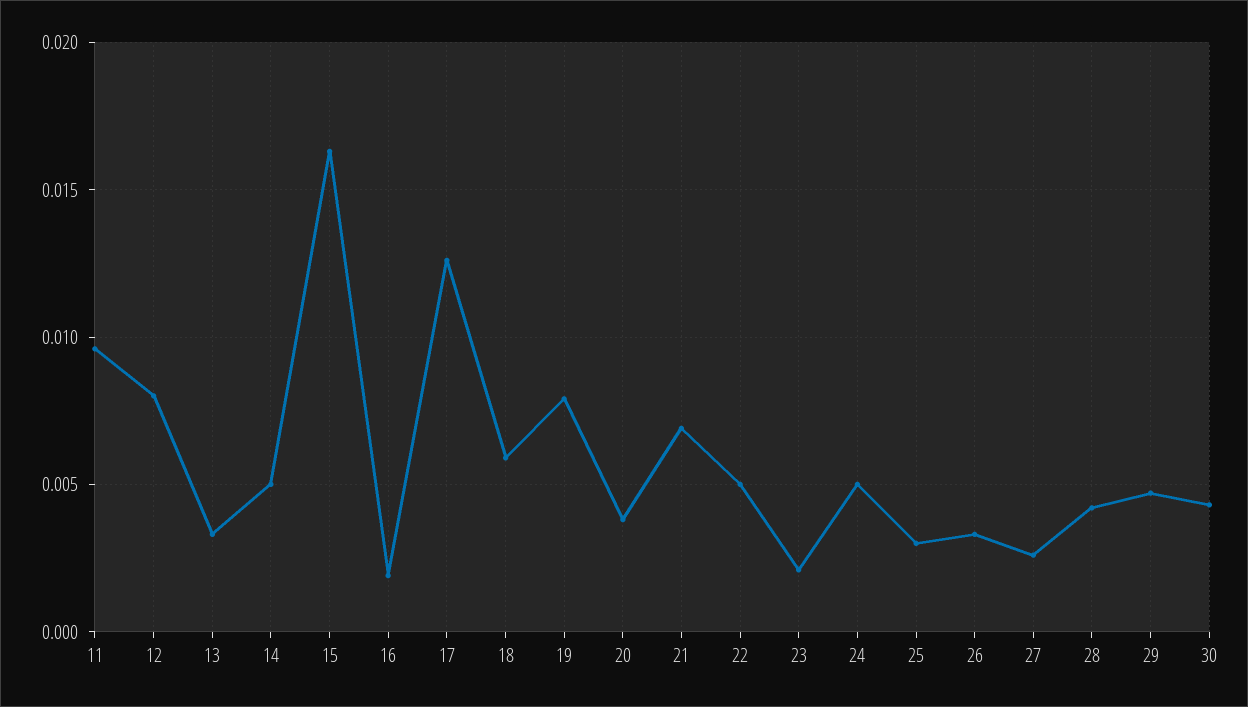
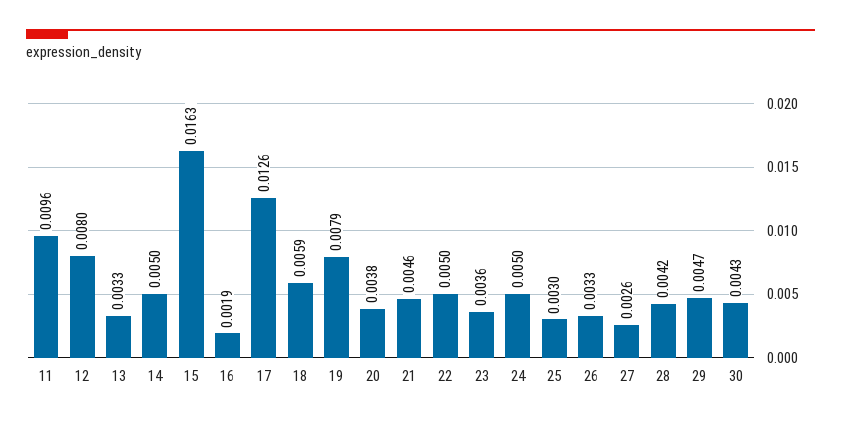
21: 0.007 -> 0.0046
23: 0.002 -> 0.0036

